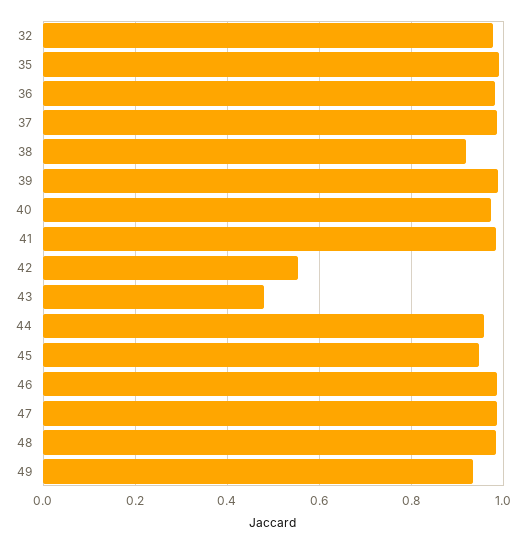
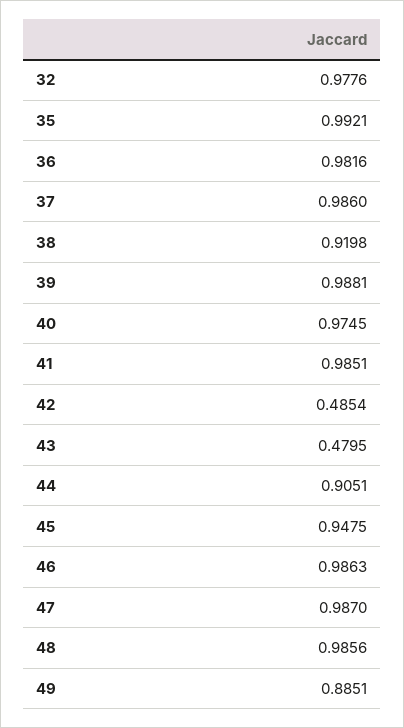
42: 0.56 -> 0.4854
44: 0.96 -> 0.9051
49: 0.94 -> 0.8851

